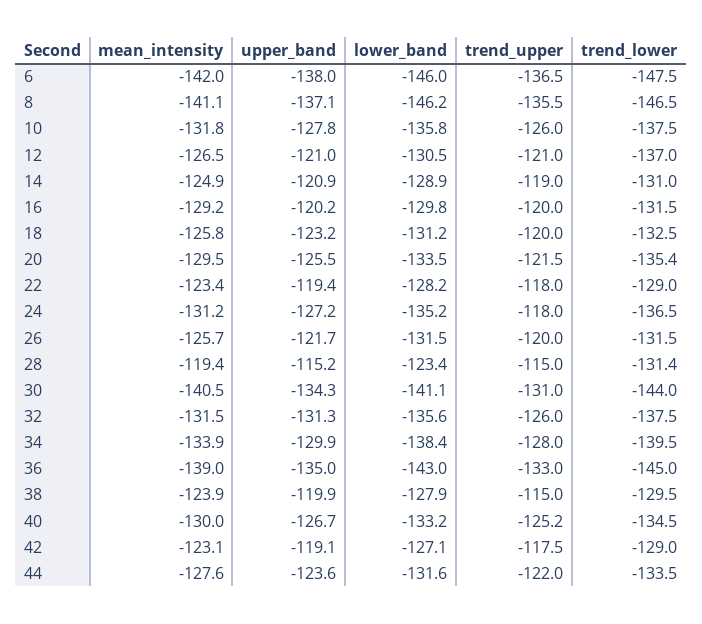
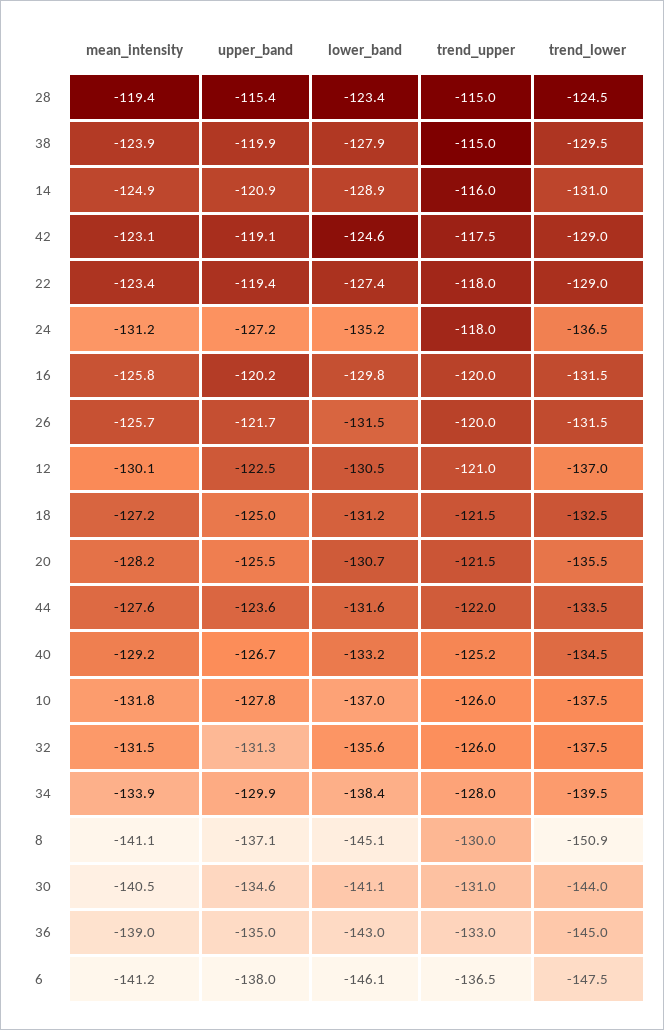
mean_intensity, 6: -142 -> -141.2
lower_band, 6: -146 -> -146.1
lower_band, 8: -146.2 -> -145.1
trend_upper, 8: -135.5 -> -130
trend_lower, 8: -146.5 -> -150.9
lower_band, 10: -135.8 -> -137
mean_intensity, 12: -126.5 -> -130.1
upper_band, 12: -121 -> -122.5
trend_upper, 14: -119 -> -116
mean_intensity, 16: -129.2 -> -125.8
mean_intensity, 18: -125.8 -> -127.2
upper_band, 18: -123.2 -> -125
trend_upper, 18: -120 -> -121.5
mean_intensity, 20: -129.5 -> -128.2
lower_band, 20: -133.5 -> -130.7
trend_lower, 20: -135.4 -> -135.5
lower_band, 22: -128.2 -> -127.4
upper_band, 28: -115.2 -> -115.4
trend_lower, 28: -131.4 -> -124.5
upper_band, 30: -134.3 -> -134.6
mean_intensity, 40: -130 -> -129.2
lower_band, 42: -127.1 -> -124.6

